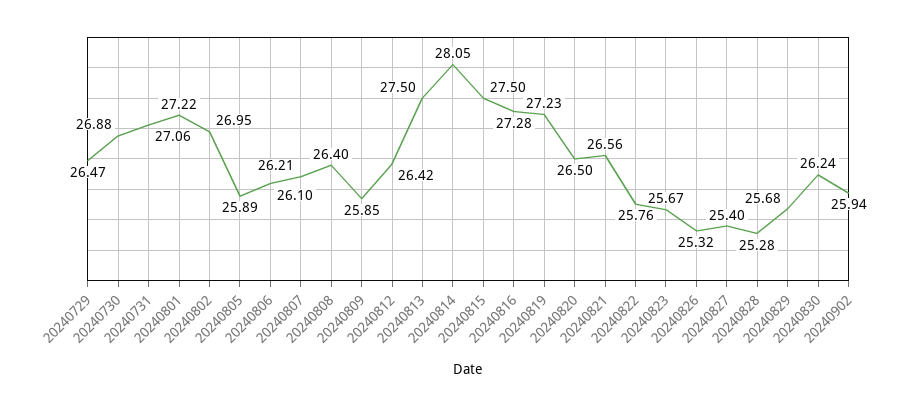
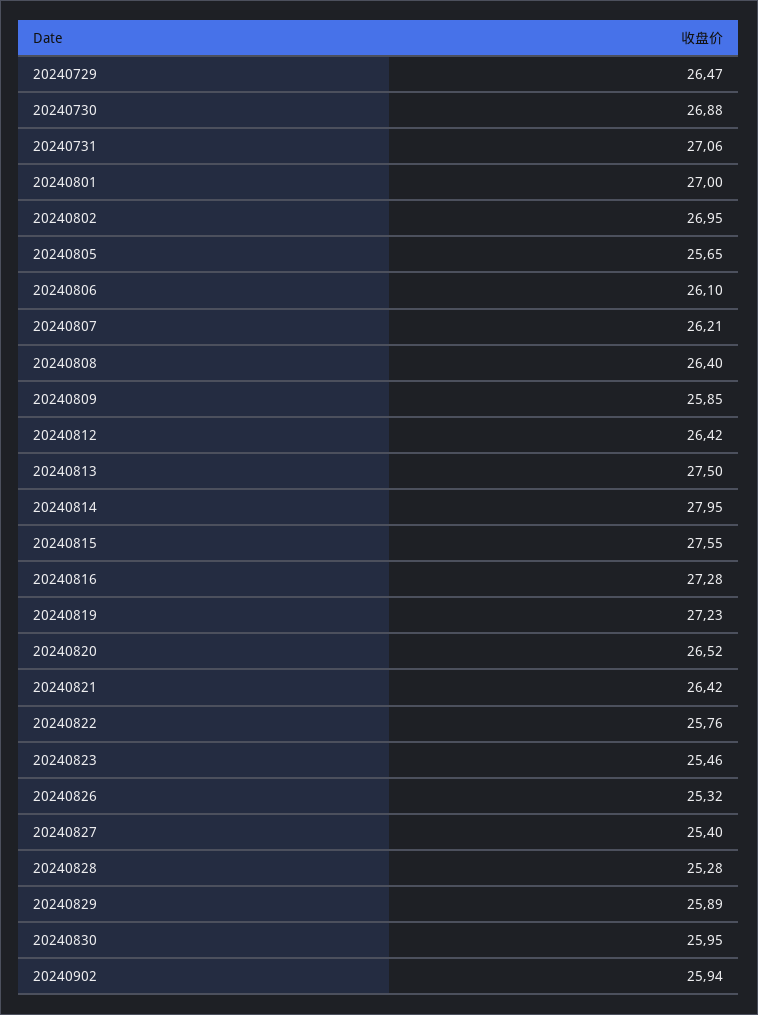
20240801: 27.22 -> 27
20240805: 25.89 -> 25.65
20240814: 28.05 -> 27.95
20240815: 27.5 -> 27.55
20240820: 26.5 -> 26.52
20240821: 26.56 -> 26.42
20240823: 25.67 -> 25.46
20240829: 25.68 -> 25.89
20240830: 26.24 -> 25.95

